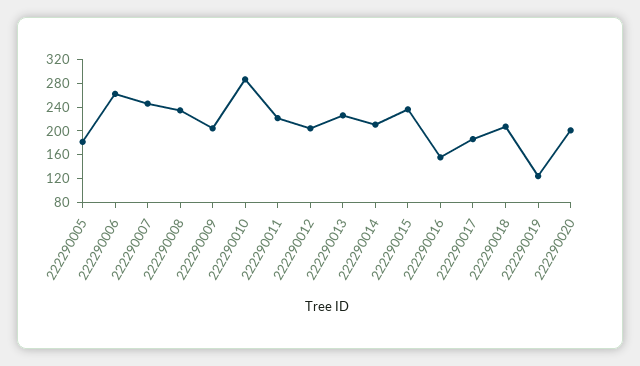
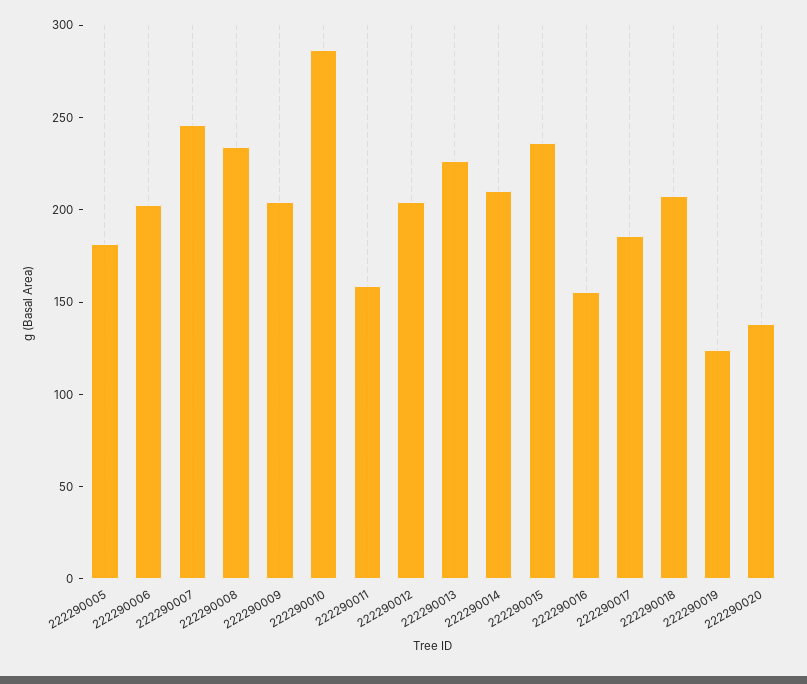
222290006: 260 -> 200
222290011: 220 -> 160
222290020: 200 -> 140

